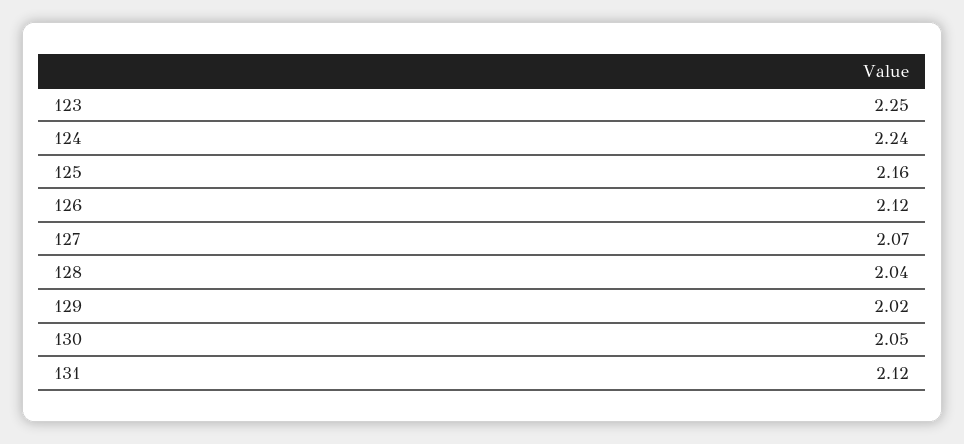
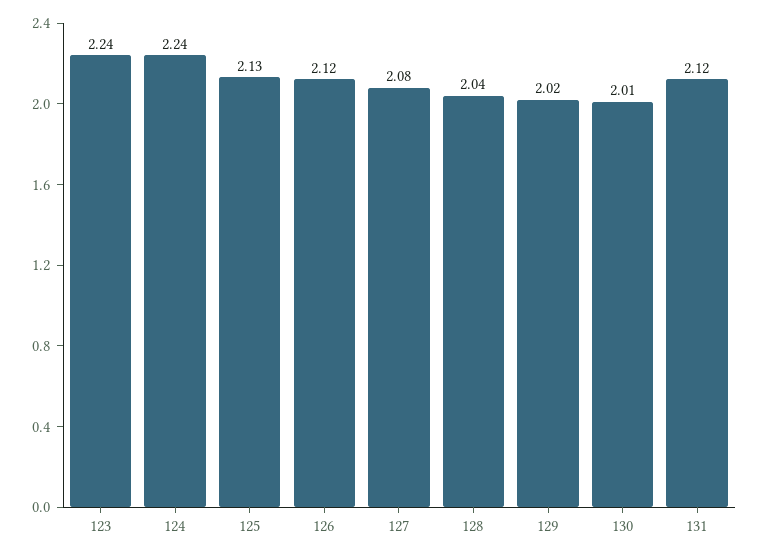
123: 2.25 -> 2.24
125: 2.16 -> 2.13
127: 2.07 -> 2.08
130: 2.05 -> 2.01

